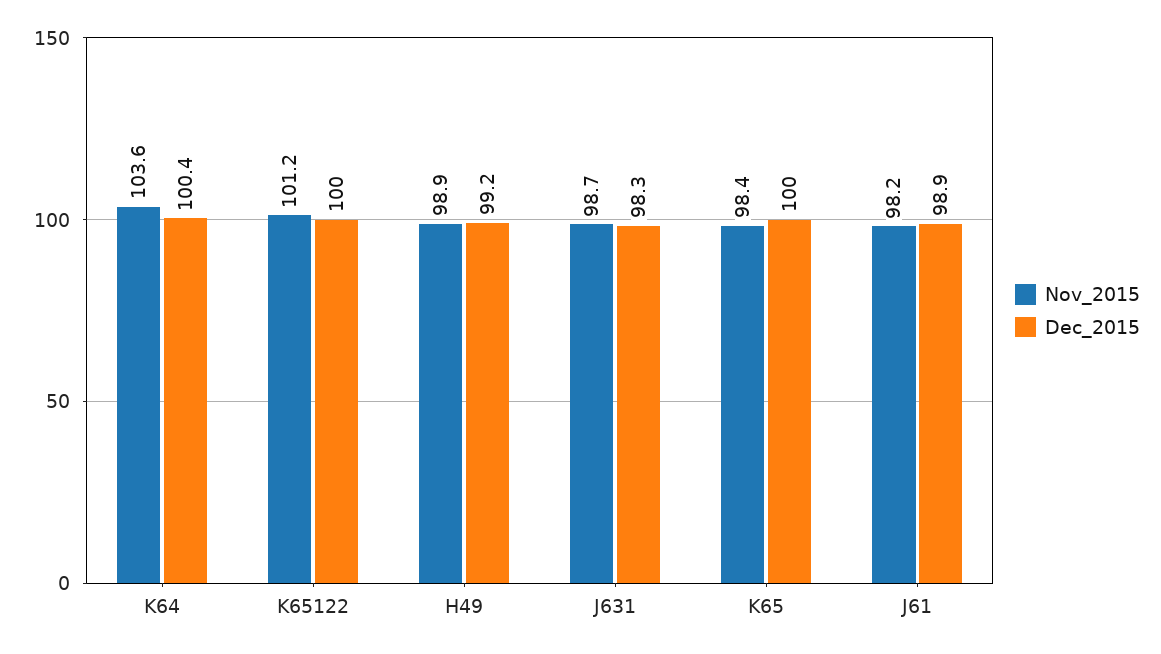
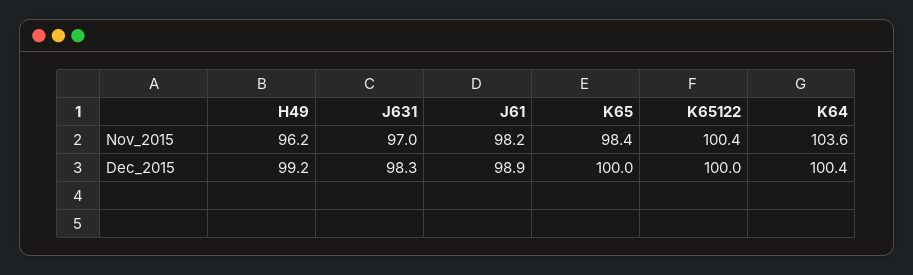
Nov_2015, K65122: 101.2 -> 100.4
Nov_2015, H49: 98.9 -> 96.2
Nov_2015, J631: 98.7 -> 97

